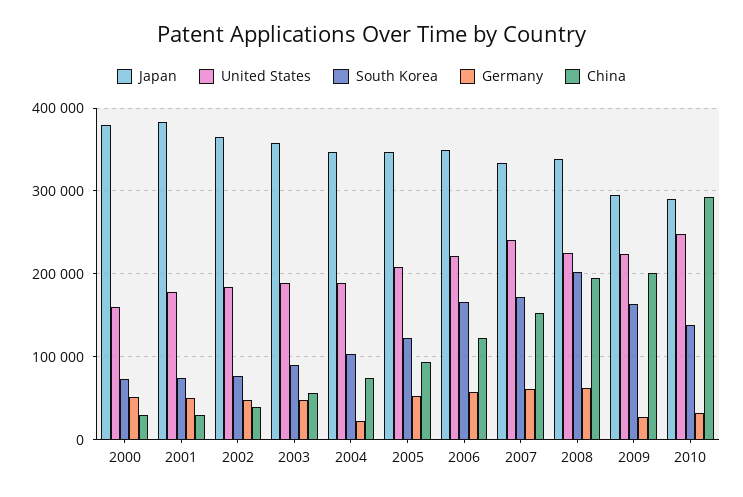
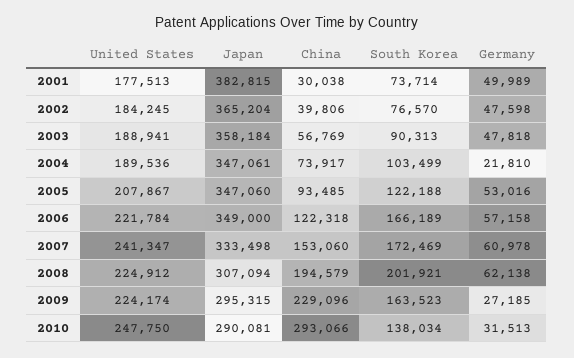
Japan, 2000: 380000 -> none
United States, 2000: 160000 -> none
South Korea, 2000: 70000 -> none
Germany, 2000: 50000 -> none
China, 2000: 30000 -> none
Japan, 2008: 340000 -> 307094
China, 2009: 200000 -> 229096

